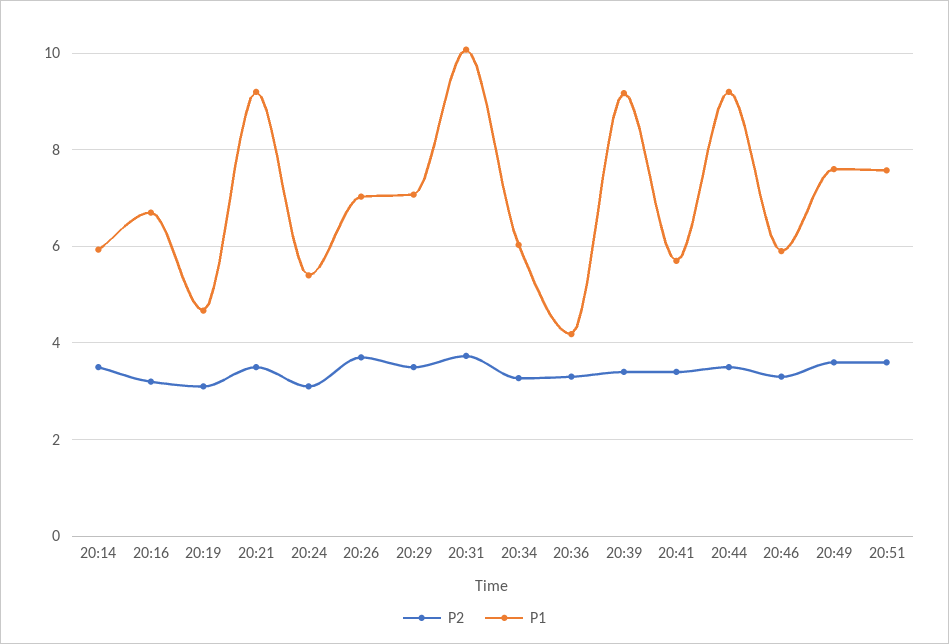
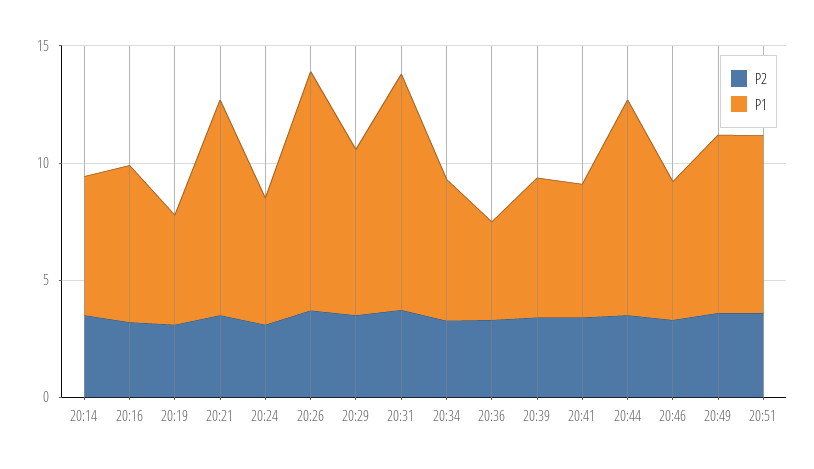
P1, 20:26: 7 -> 10
P1, 20:39: 9.2 -> 6

